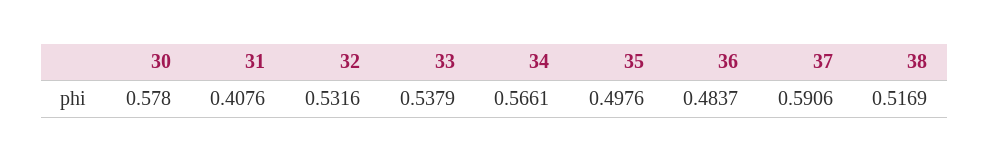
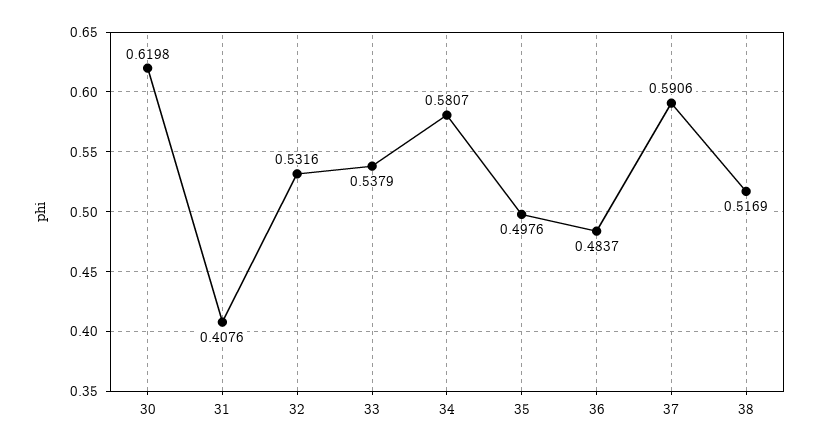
30: 0.578 -> 0.6198
34: 0.5661 -> 0.5807

